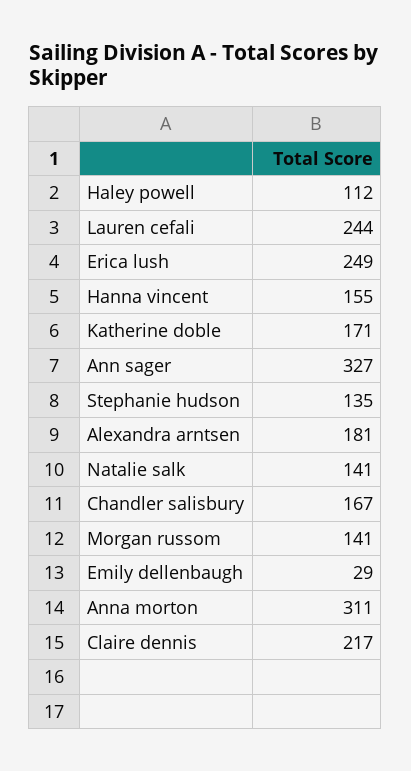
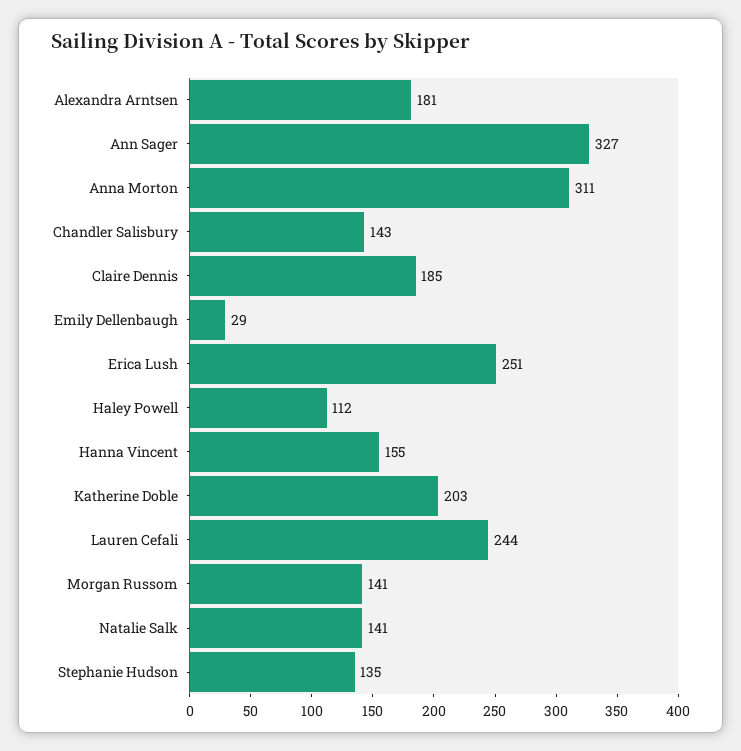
Erica lush: 249 -> 251
Katherine doble: 171 -> 203
Chandler salisbury: 167 -> 143
Claire dennis: 217 -> 185

